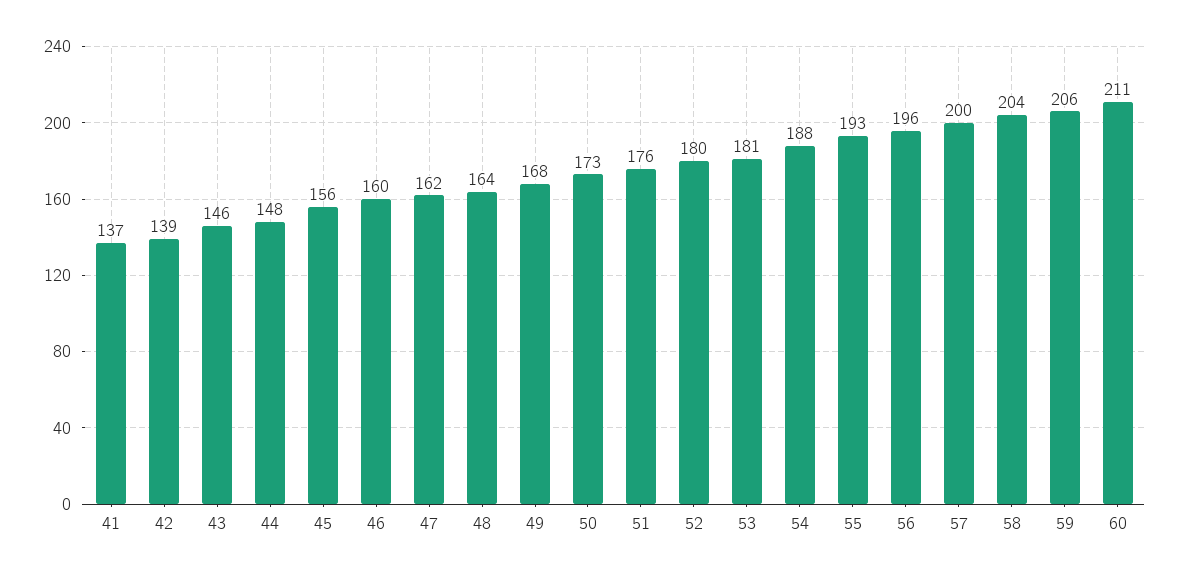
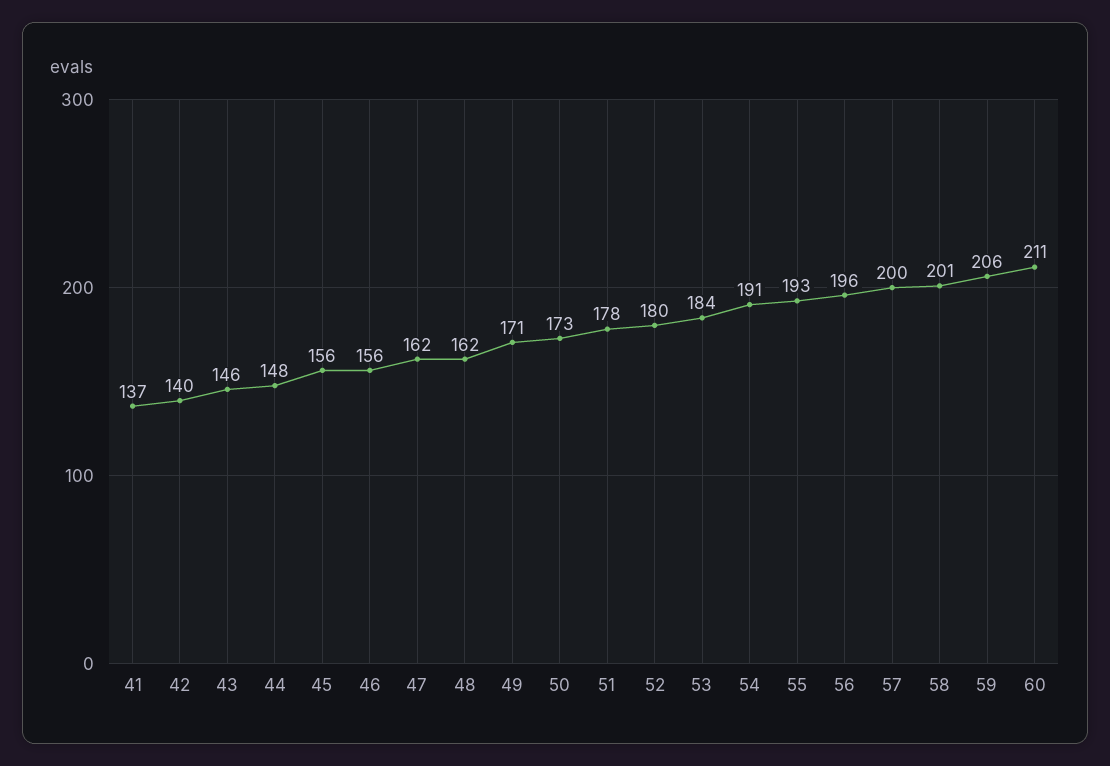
42: 139 -> 140
46: 160 -> 156
48: 164 -> 162
49: 168 -> 171
51: 176 -> 178
53: 181 -> 184
54: 188 -> 191
58: 204 -> 201

